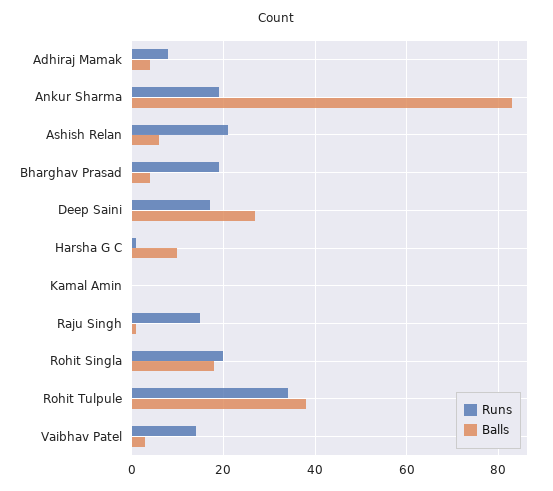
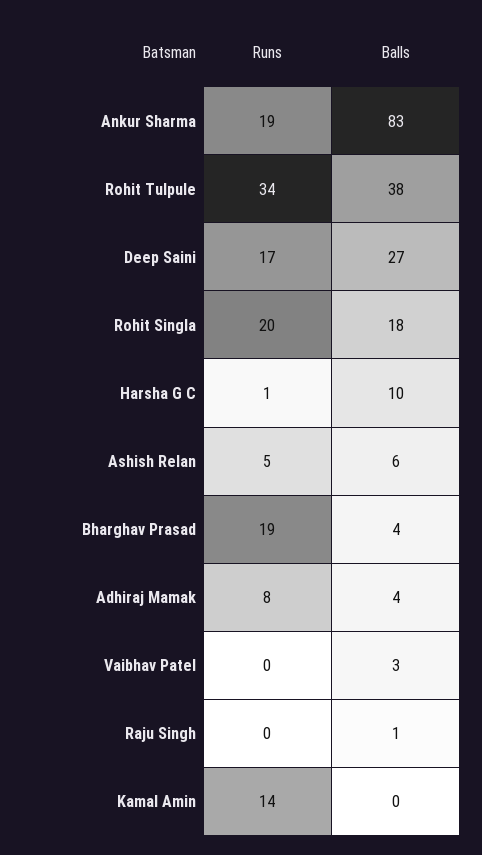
Runs, Ashish Relan: 20 -> 5
Runs, Kamal Amin: 0 -> 14
Runs, Raju Singh: 15 -> 0
Runs, Vaibhav Patel: 15 -> 0

